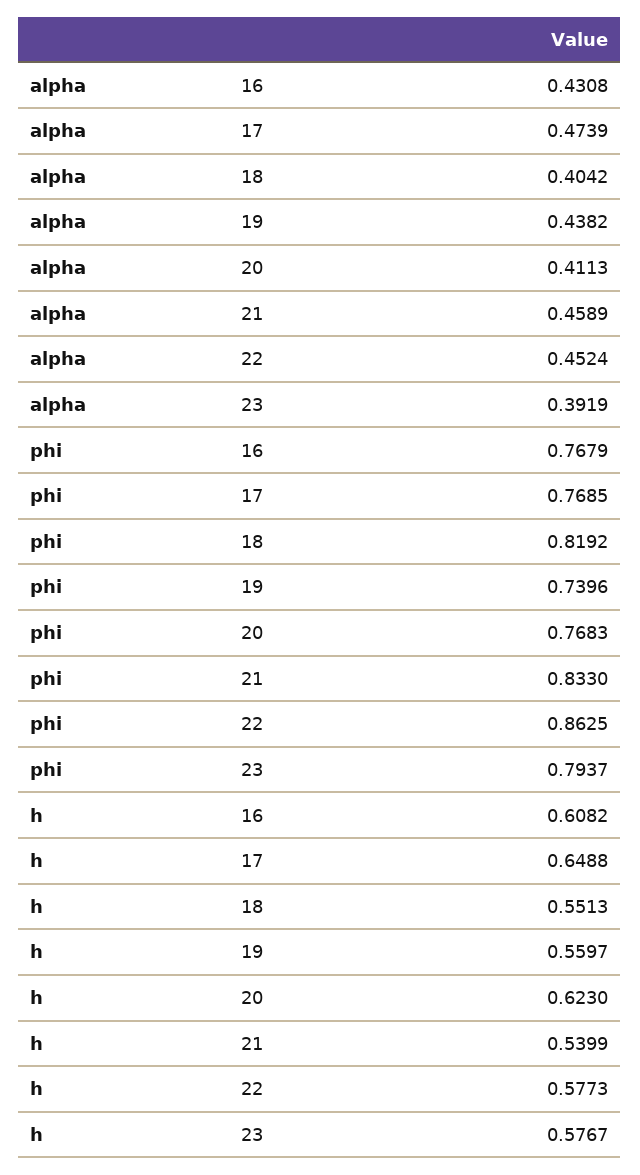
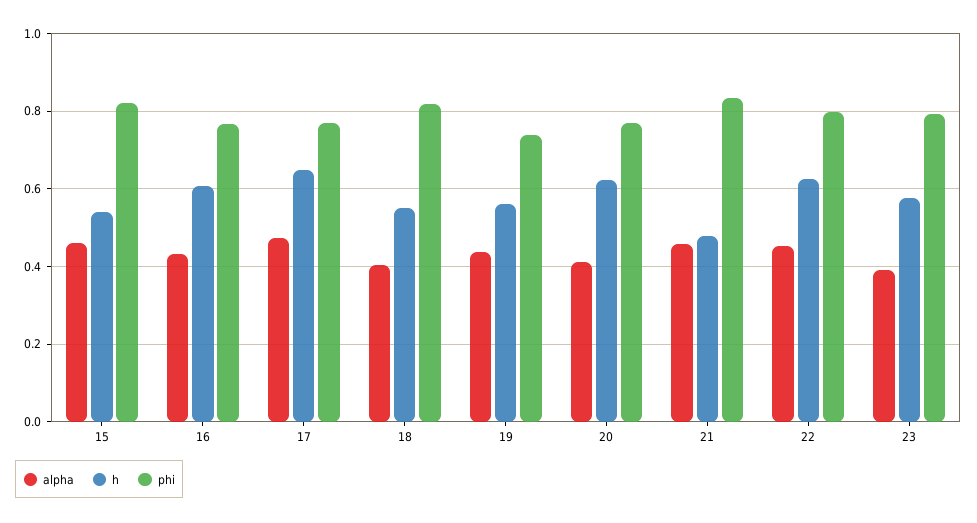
phi, 22: 0.8625 -> 0.8
h, 21: 0.5399 -> 0.48
h, 22: 0.5773 -> 0.62
alpha, 15: none -> 0.46
h, 15: none -> 0.54
phi, 15: none -> 0.82

